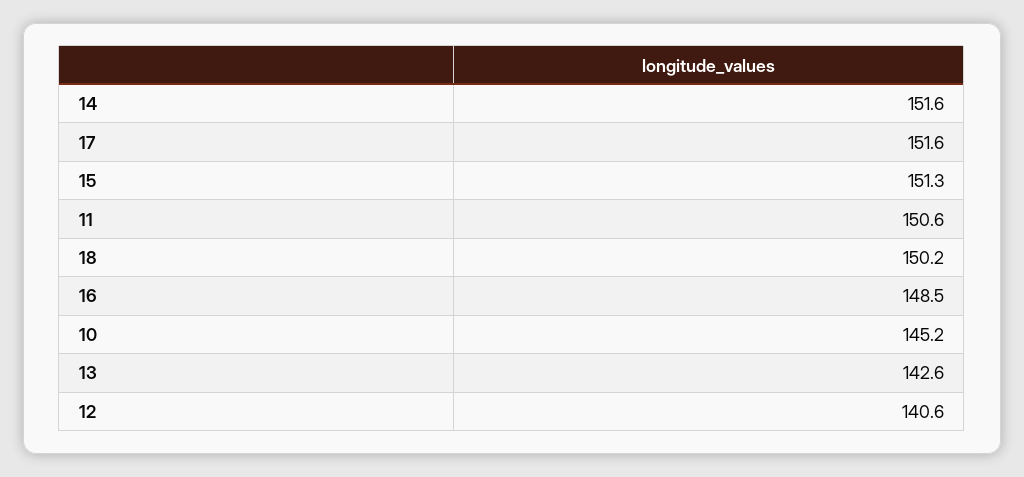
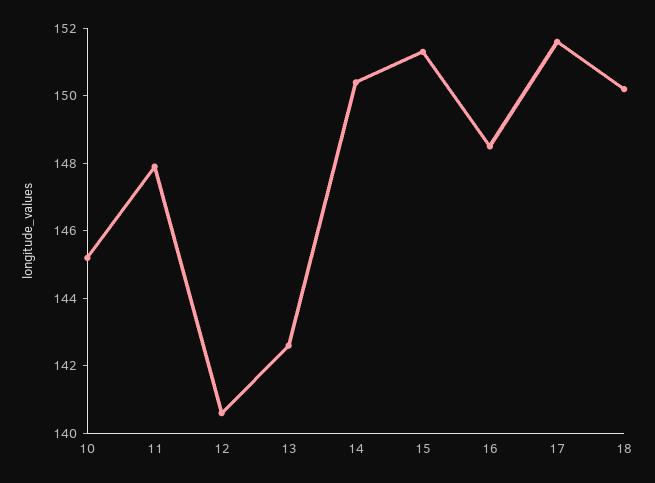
14: 151.6 -> 150.5
11: 150.6 -> 148

